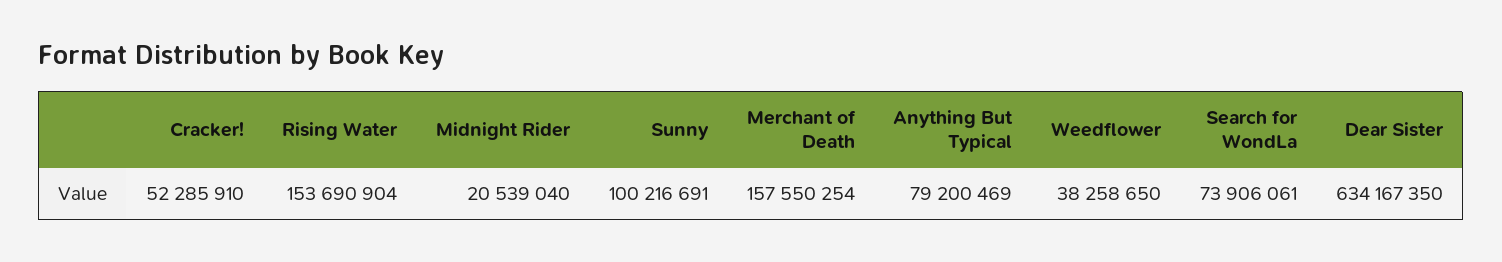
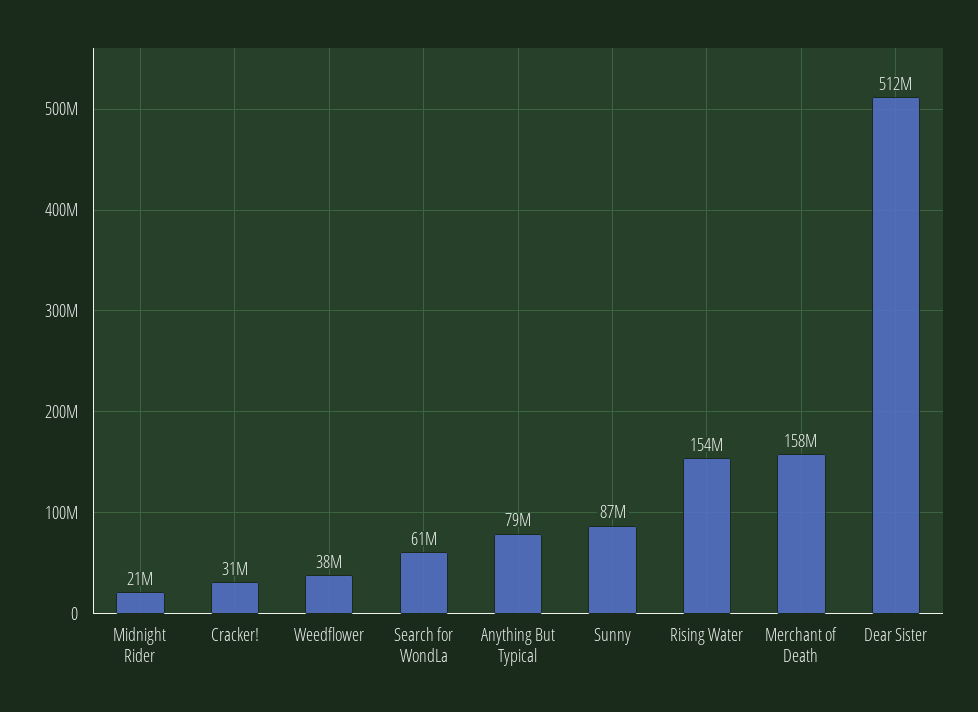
Cracker!: 52285910 -> 31000000
Sunny: 100216691 -> 87000000
Search for WondLa: 73906061 -> 61000000
Dear Sister: 634167350 -> 512000000

